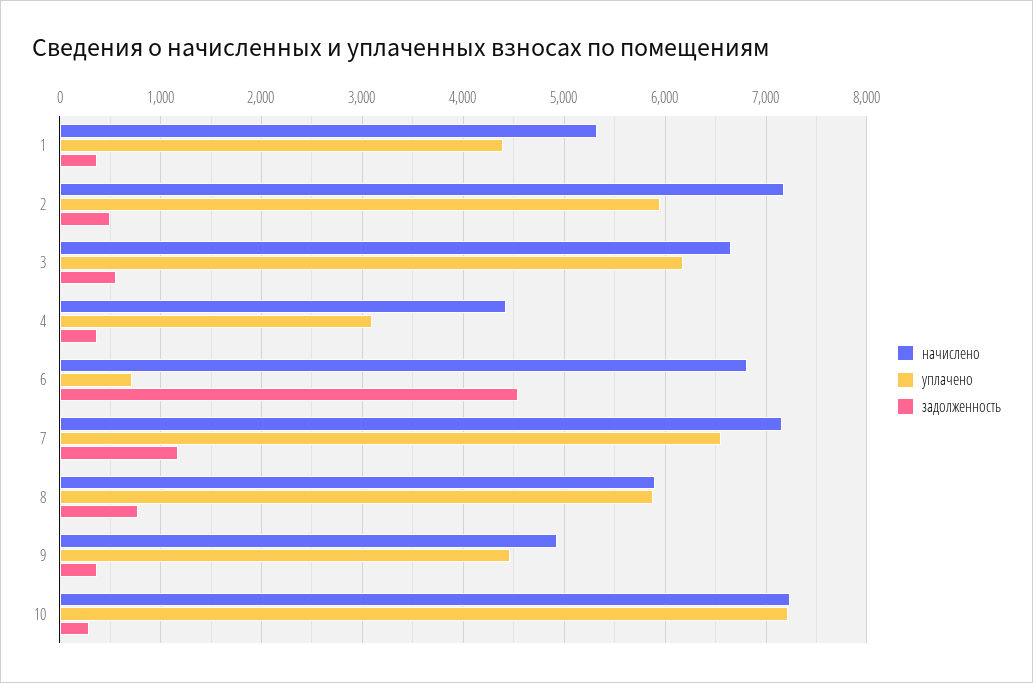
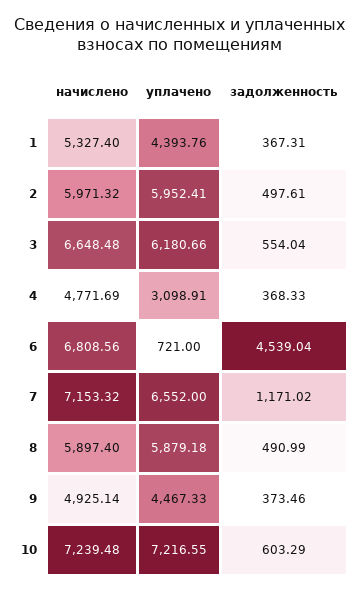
начислено, 2: 7200 -> 5971.32
начислено, 4: 4400 -> 4771.69
задолженность, 8: 800 -> 490.99
задолженность, 10: 300 -> 603.29

